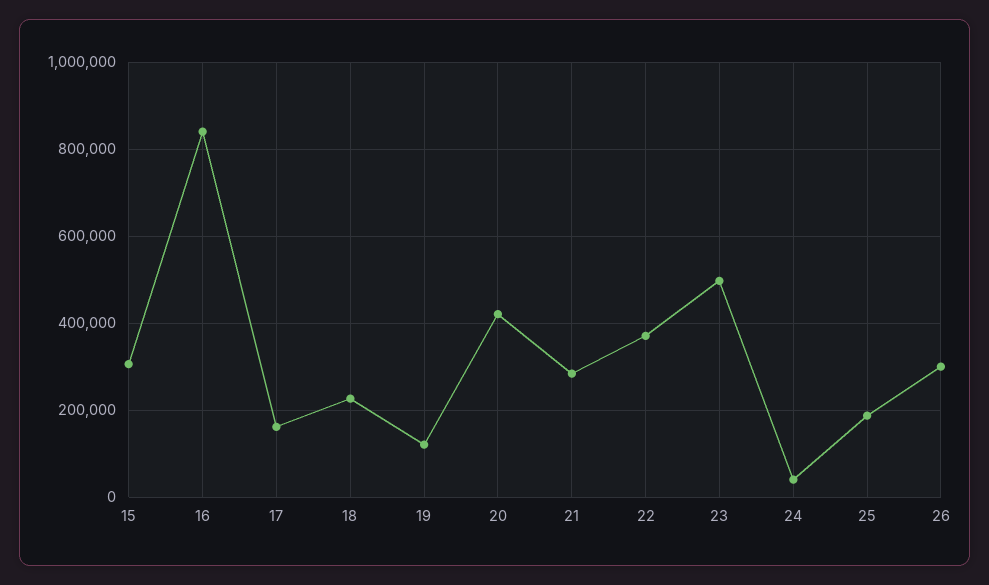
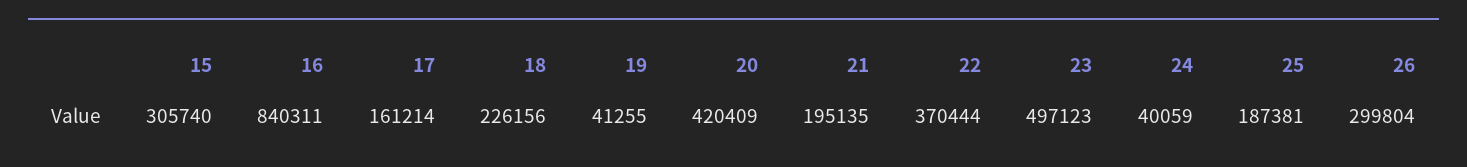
19: 120000 -> 41255
21: 280000 -> 195135

